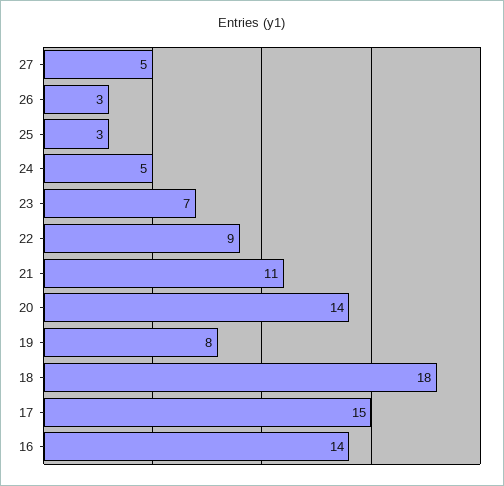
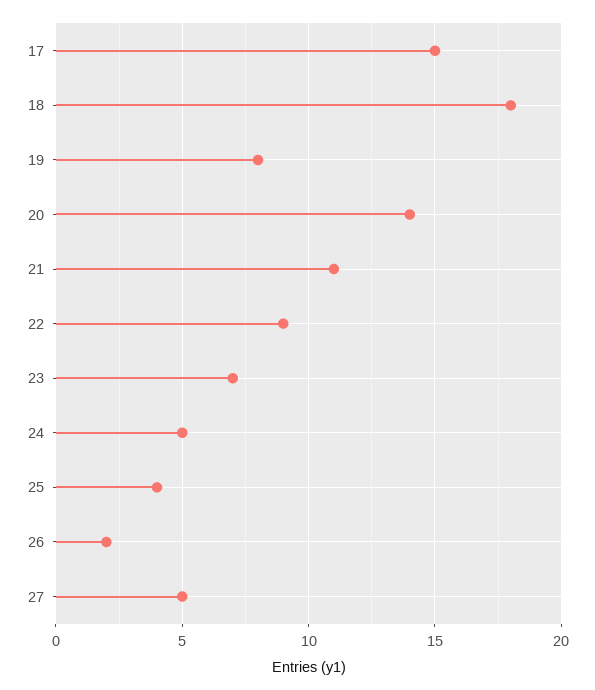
26: 3 -> 2
25: 3 -> 4
16: 14 -> none

